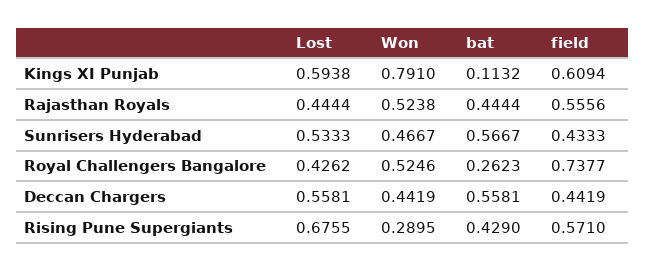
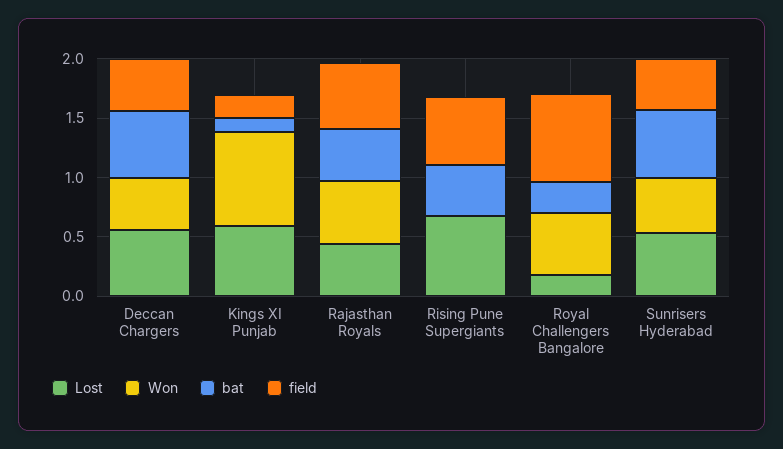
field, Kings XI Punjab: 0.6094 -> 0.2
Lost, Royal Challengers Bangalore: 0.4262 -> 0.2
Won, Rising Pune Supergiants: 0.2895 -> 0

